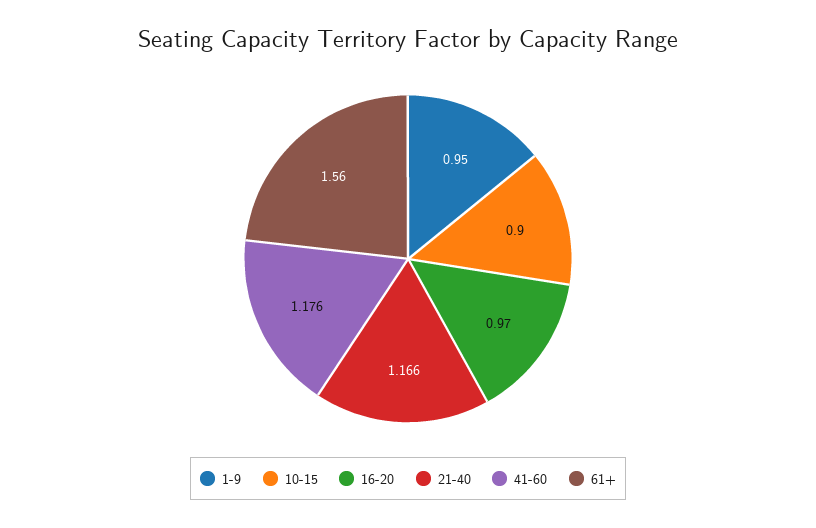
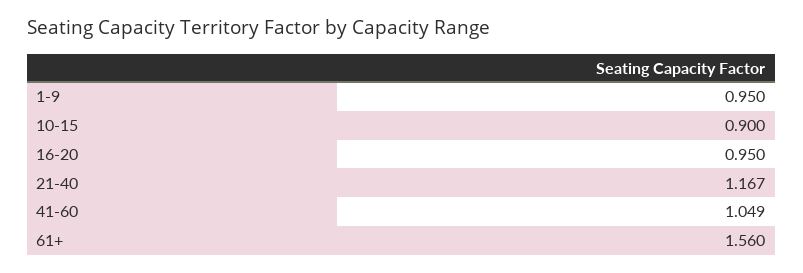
16-20: 0.97 -> 0.95
21-40: 1.166 -> 1.167
41-60: 1.176 -> 1.049

